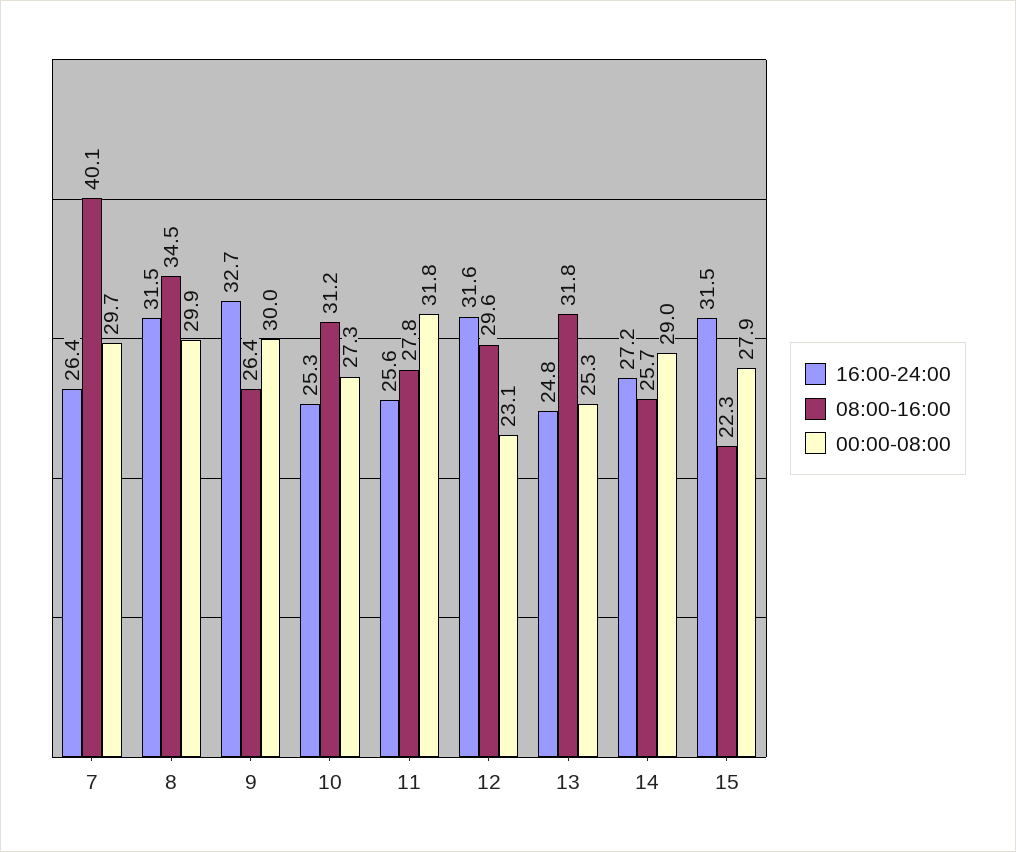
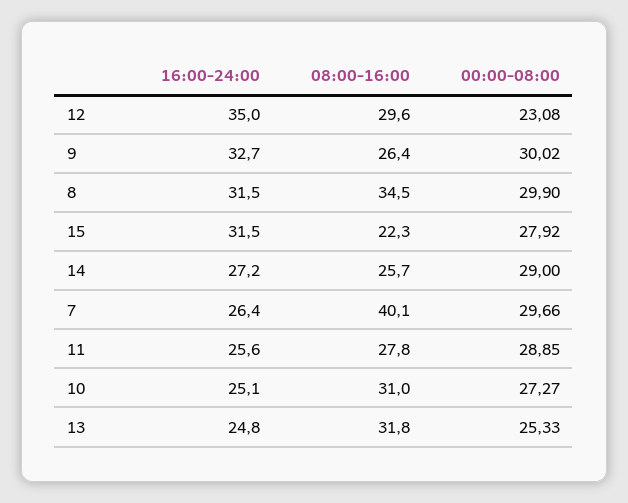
16:00-24:00, 10: 25.3 -> 25.1
08:00-16:00, 10: 31.2 -> 31
00:00-08:00, 11: 31.8 -> 28.85
16:00-24:00, 12: 31.6 -> 35

